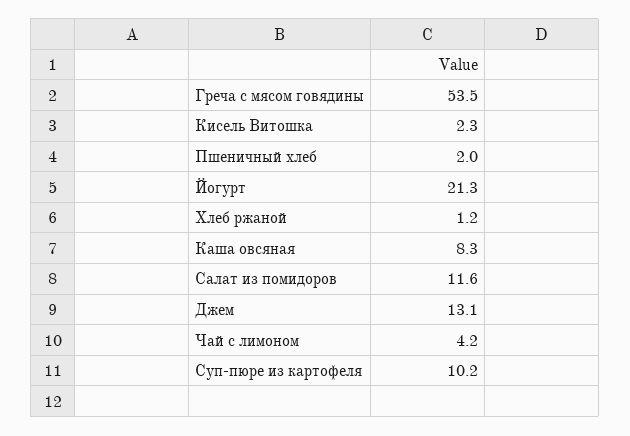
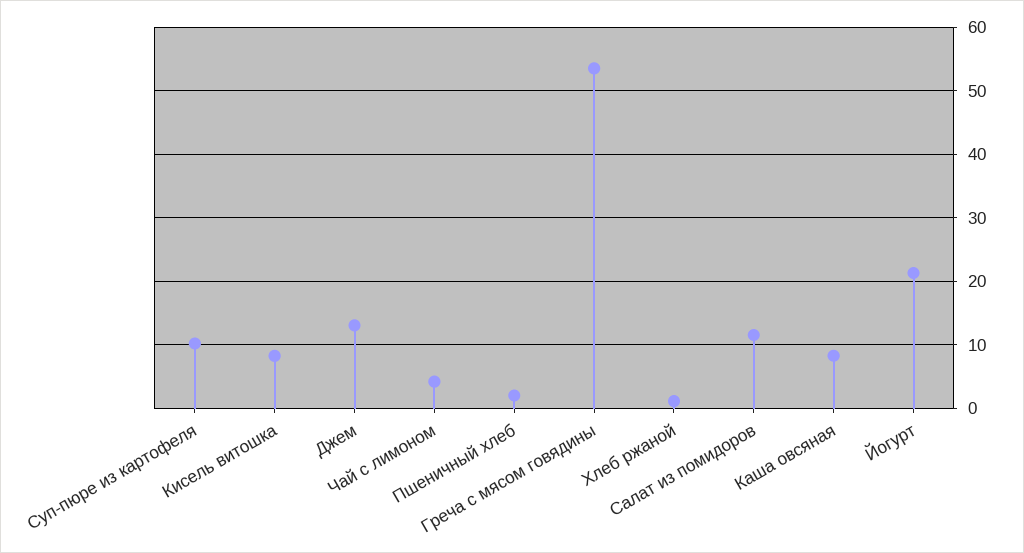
Кисель Витошка: 2.3 -> 8

